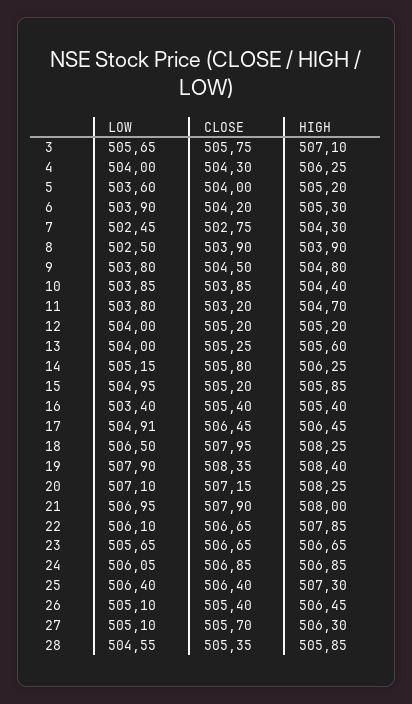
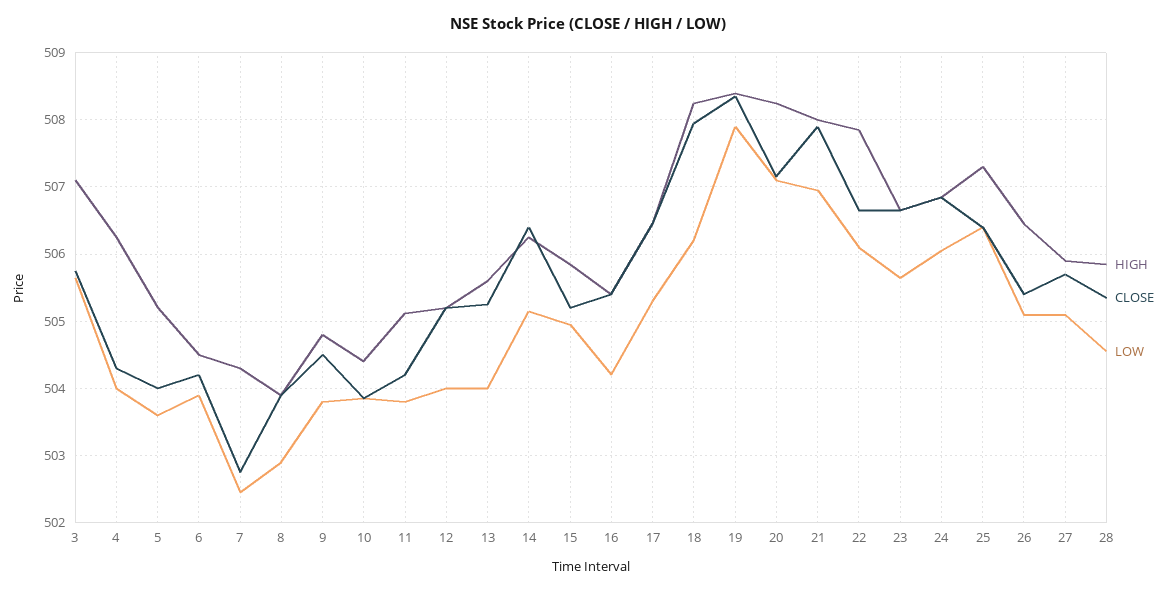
HIGH, 6: 505.3 -> 504.5
LOW, 8: 502.5 -> 502.9
CLOSE, 11: 503.2 -> 504.2
HIGH, 11: 504.7 -> 505.1
CLOSE, 14: 505.8 -> 506.4
LOW, 16: 503.4 -> 504.2
LOW, 17: 504.91 -> 505.3
LOW, 18: 506.5 -> 506.2
HIGH, 27: 506.3 -> 505.9

